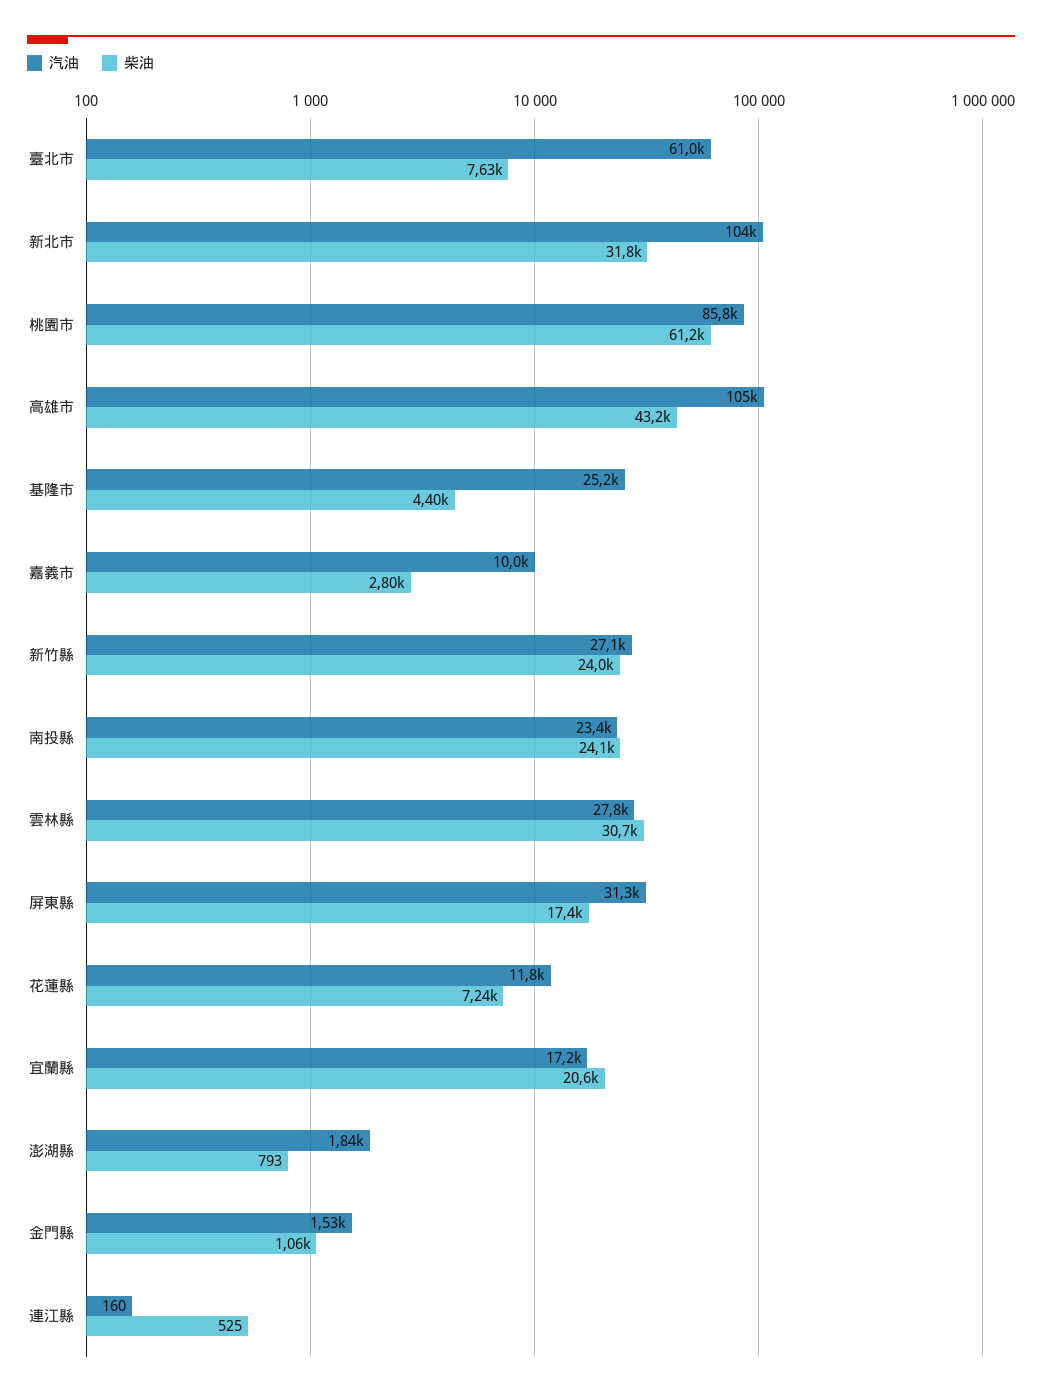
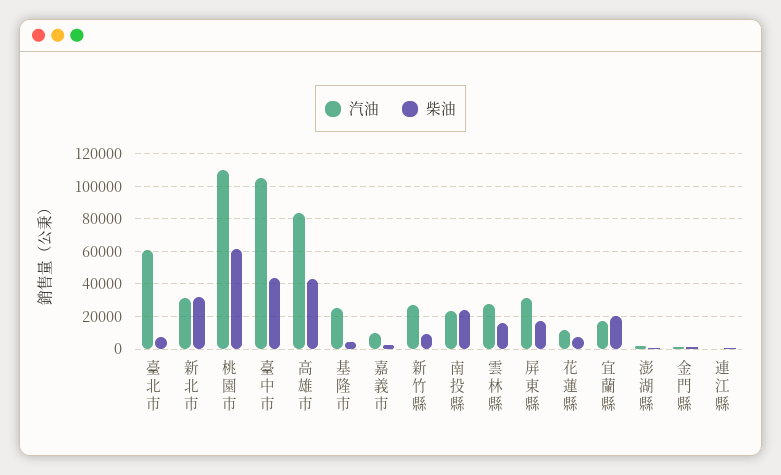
汽油, 新北市: 104000 -> 30000
汽油, 桃園市: 85800 -> 110000
汽油, 高雄市: 105000 -> 85000
柴油, 新竹縣: 24000 -> 10000
柴油, 雲林縣: 30700 -> 15000
汽油, 臺中市: none -> 105000
柴油, 臺中市: none -> 45000

